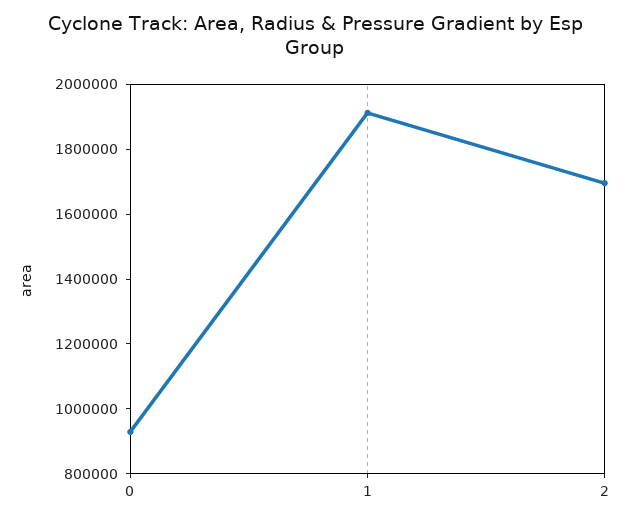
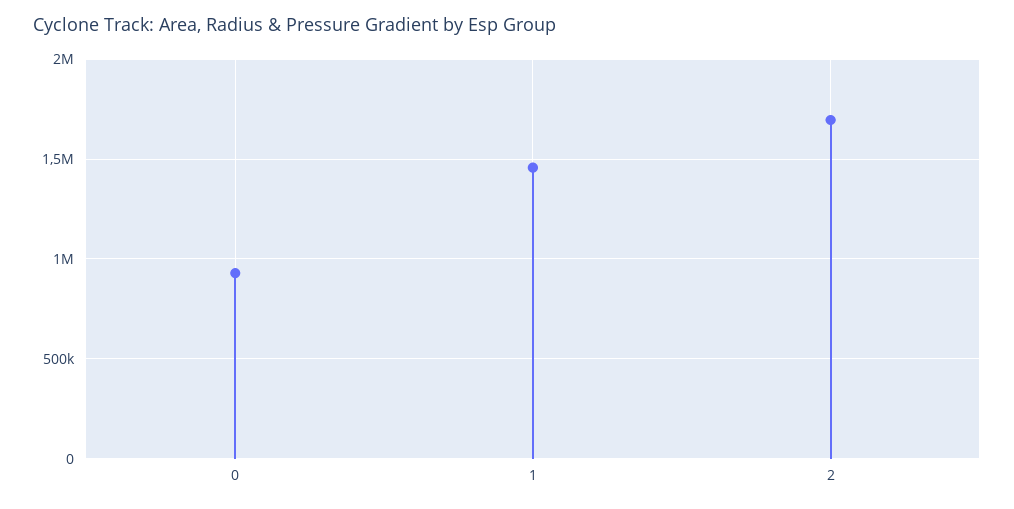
1: 1900000 -> 1450000

